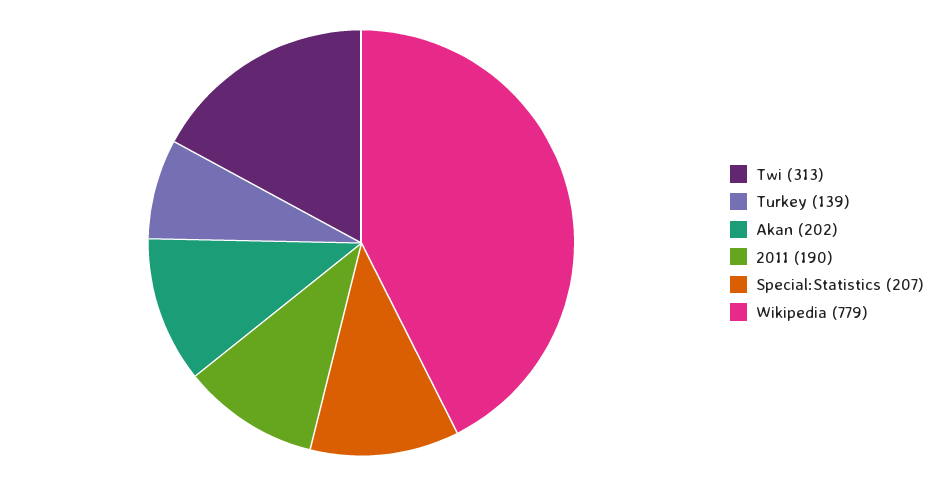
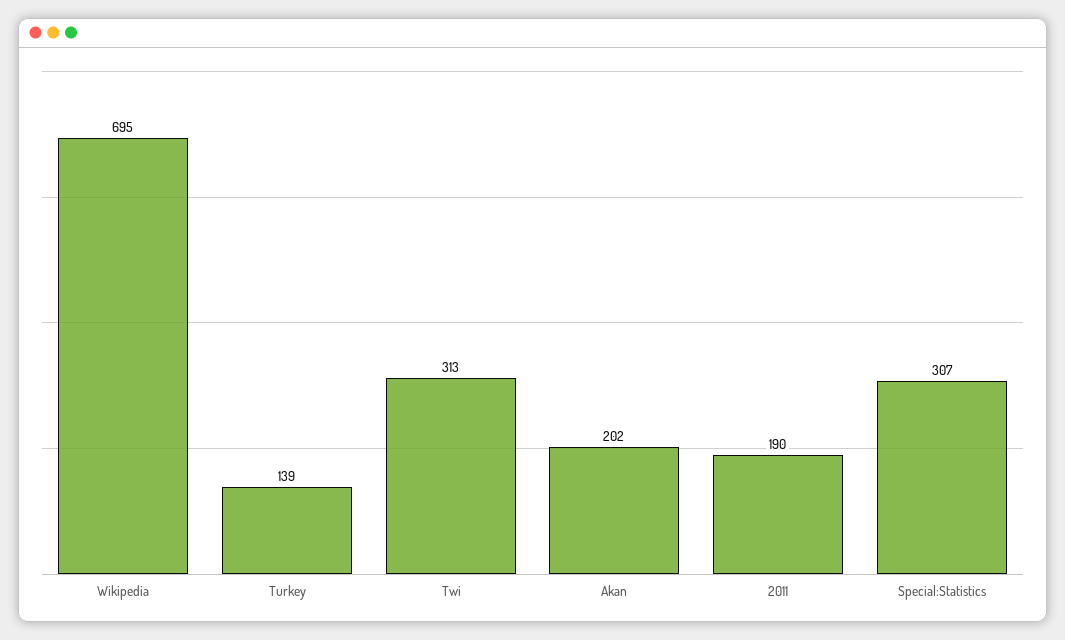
Special:Statistics: 207 -> 307
Wikipedia: 779 -> 695

